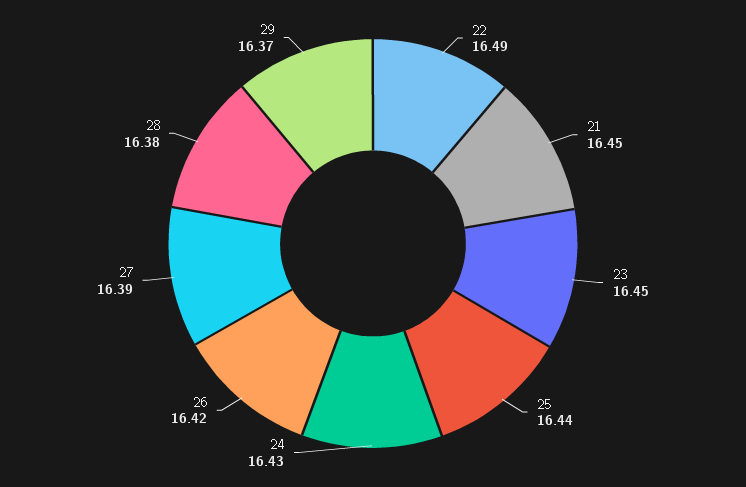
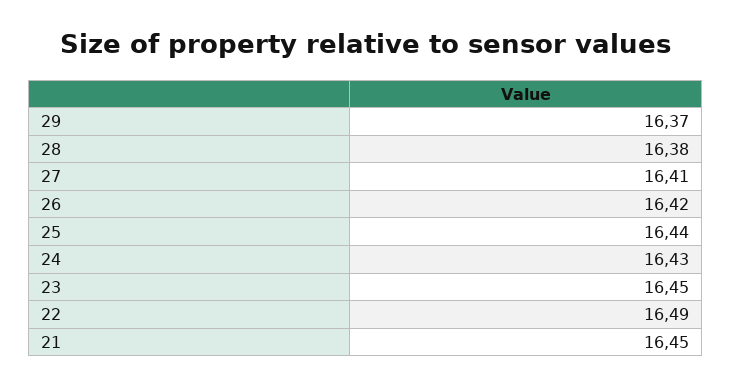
27: 16.39 -> 16.41

